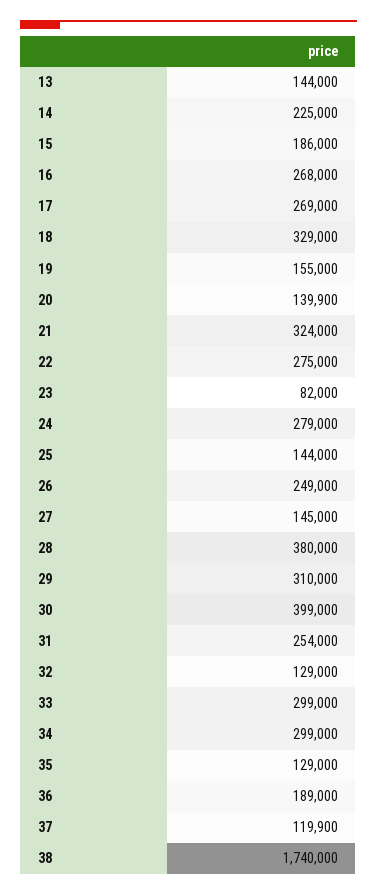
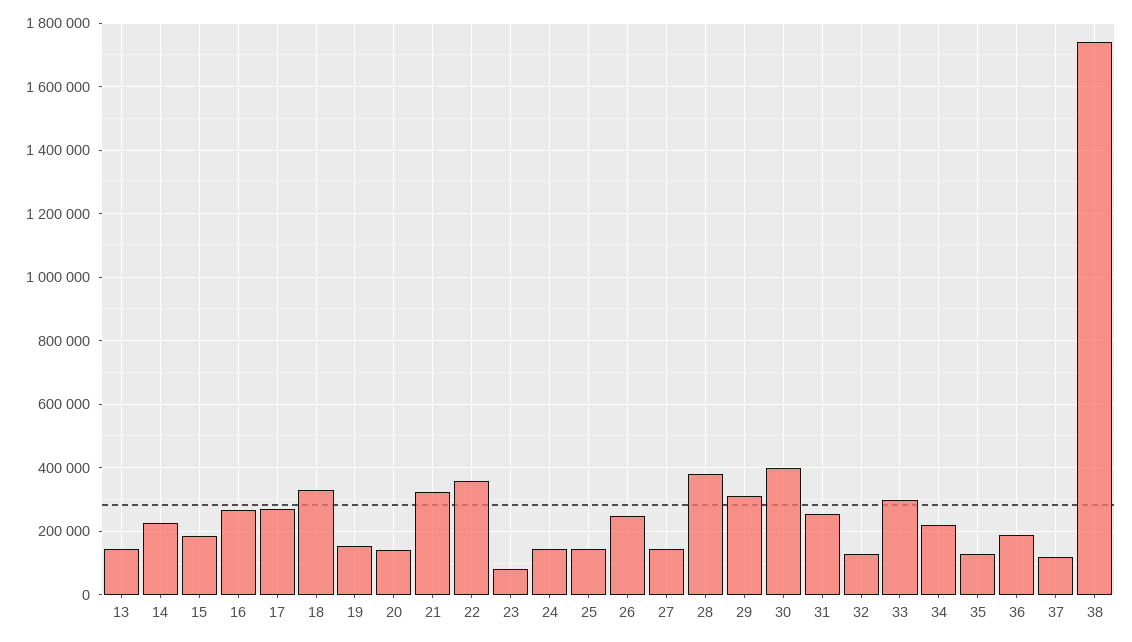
22: 275000 -> 360000
24: 279000 -> 140000
34: 299000 -> 220000

